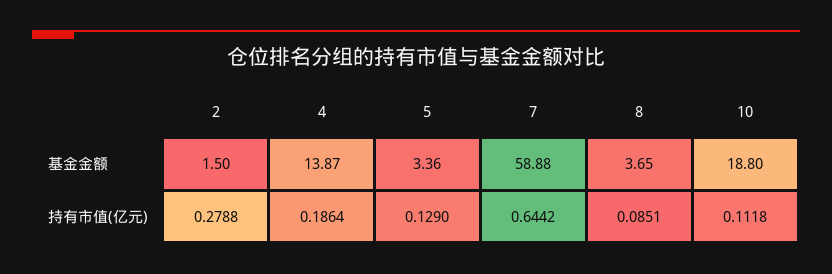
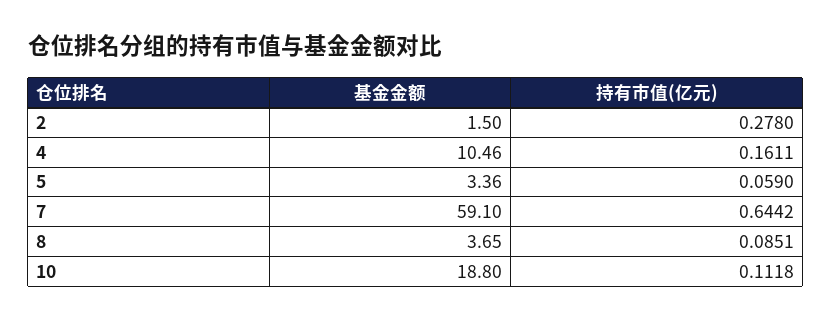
4, 基金金额: 13.87 -> 10.46
7, 基金金额: 58.88 -> 59.1
2, 持有市值(亿元): 0.2788 -> 0.278
4, 持有市值(亿元): 0.1864 -> 0.1611
5, 持有市值(亿元): 0.129 -> 0.059

